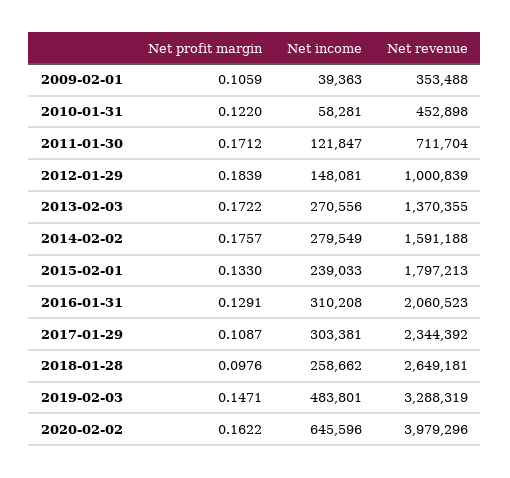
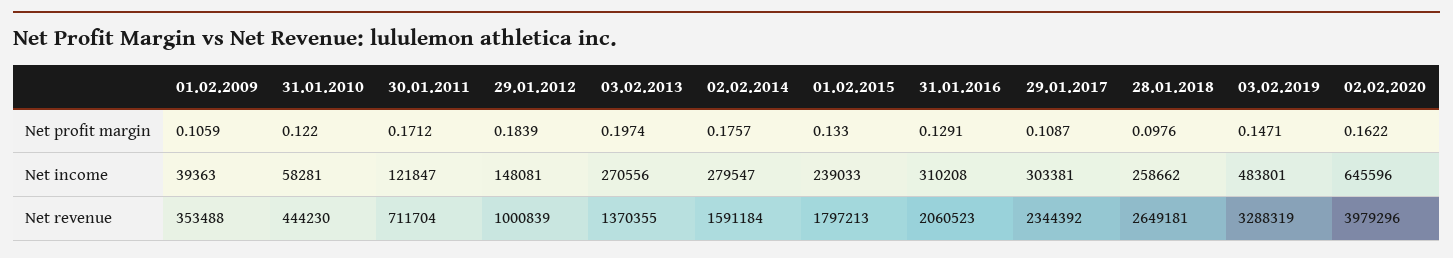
Net revenue, 2010-01-31: 452898 -> 444230
Net profit margin, 2013-02-03: 0.1722 -> 0.1974
Net income, 2014-02-02: 279549 -> 279547
Net revenue, 2014-02-02: 1591188 -> 1591184

